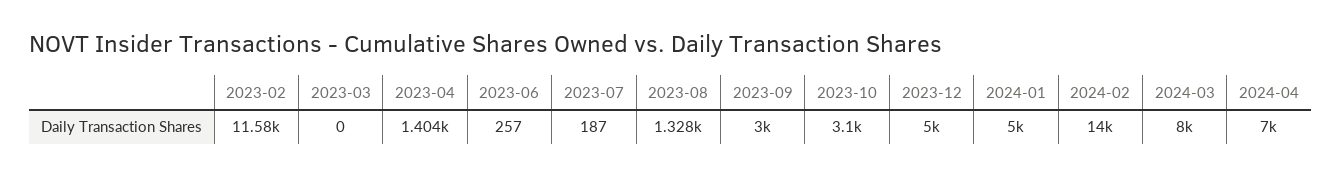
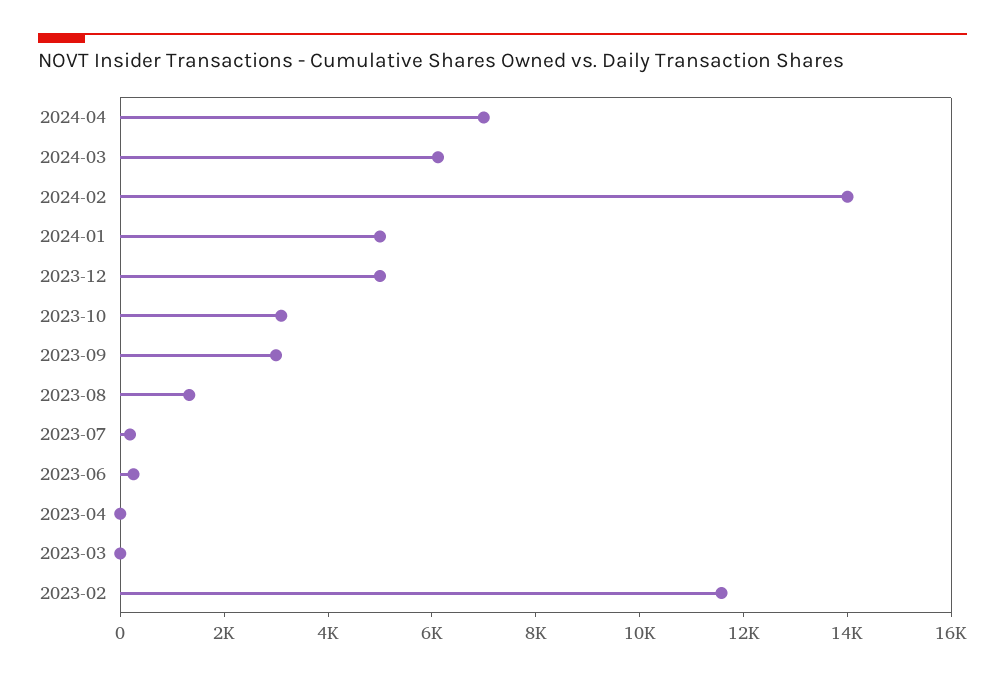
2023-04: 1404 -> 0
2024-03: 8000 -> 6000

